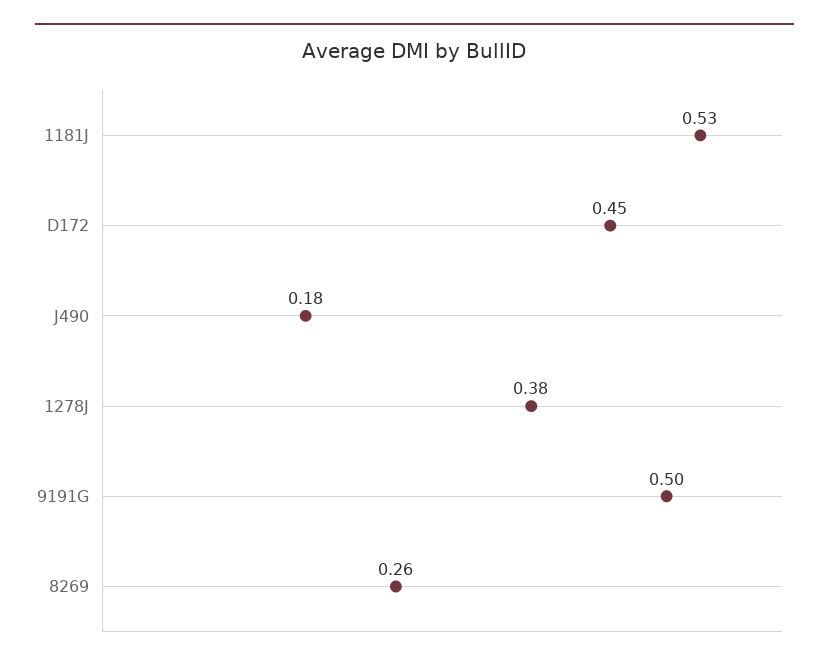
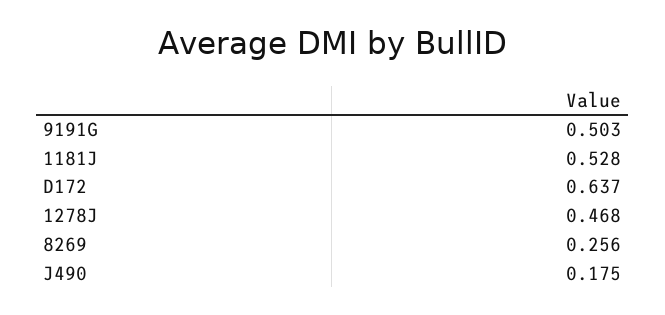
D172: 0.45 -> 0.637
1278J: 0.38 -> 0.468

